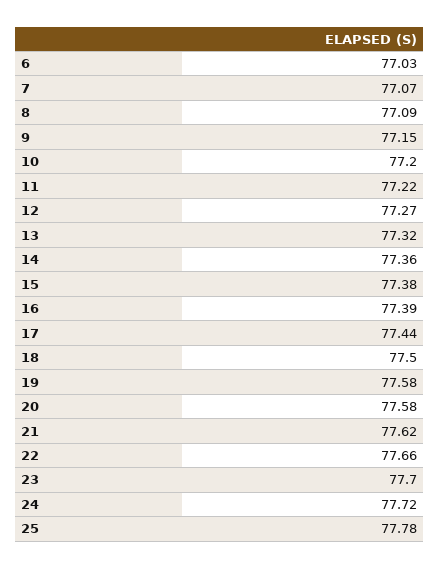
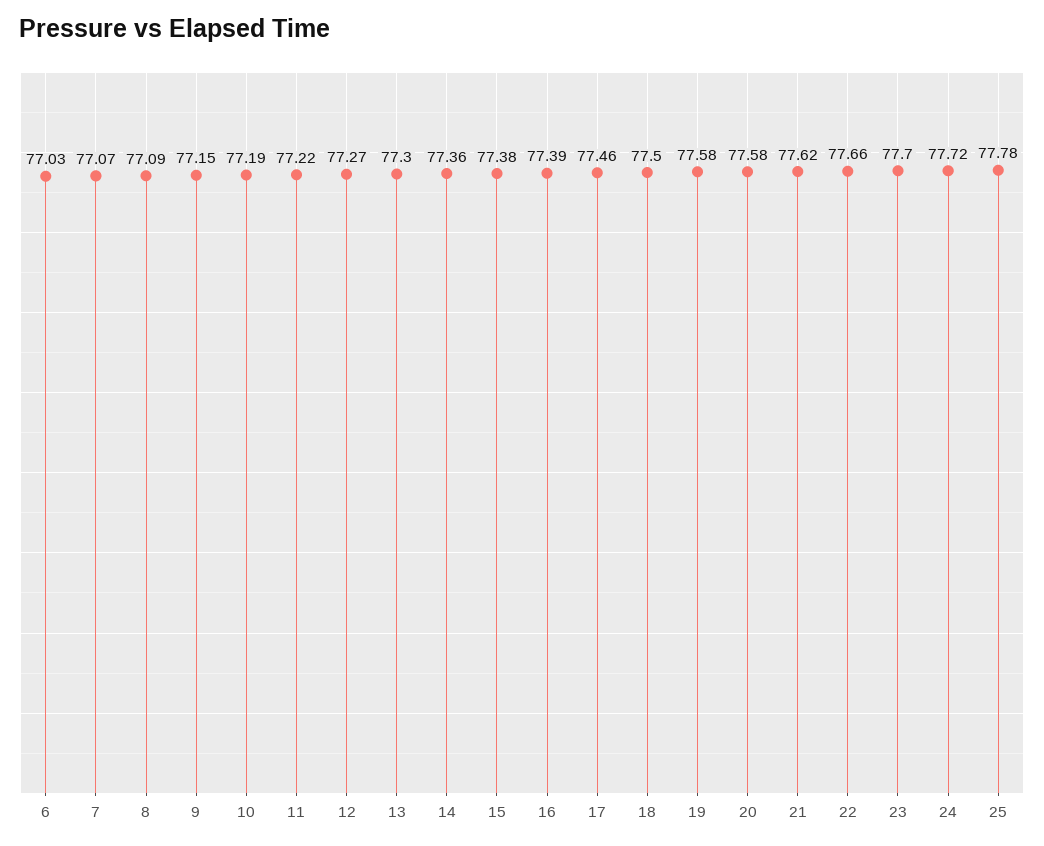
10: 77.2 -> 77.19
13: 77.32 -> 77.3
17: 77.44 -> 77.46

